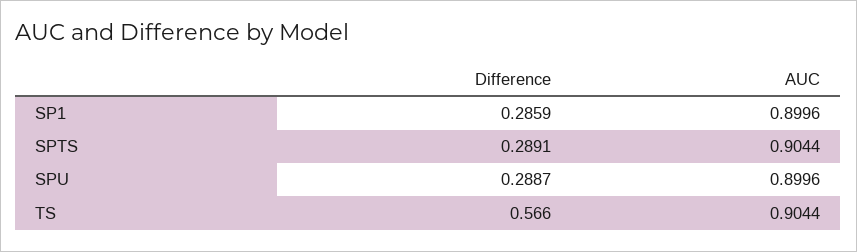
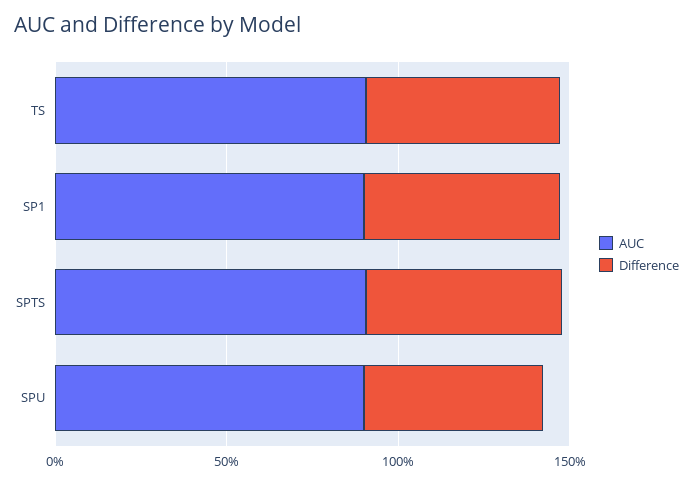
Difference, SP1: 0.2859 -> 0.6
Difference, SPTS: 0.2891 -> 0.6
Difference, SPU: 0.2887 -> 0.5

